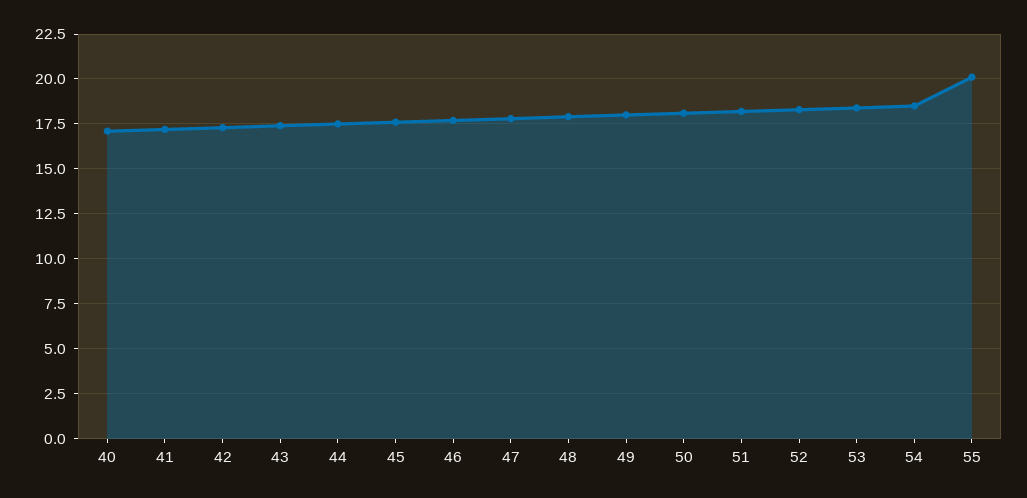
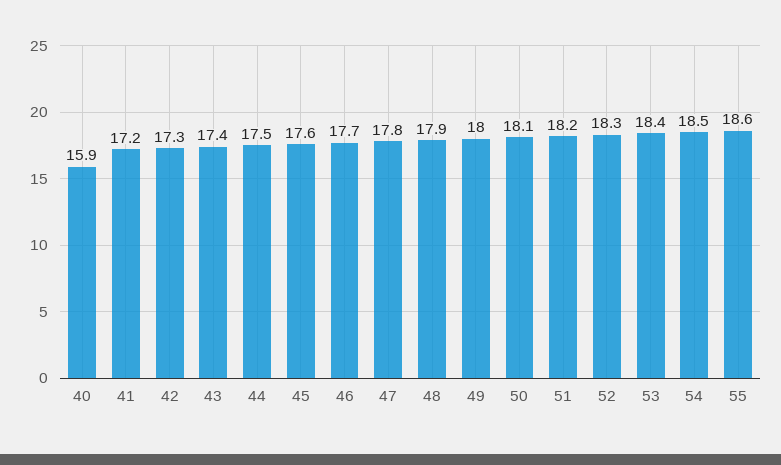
40: 17 -> 15.9
55: 20 -> 18.6

